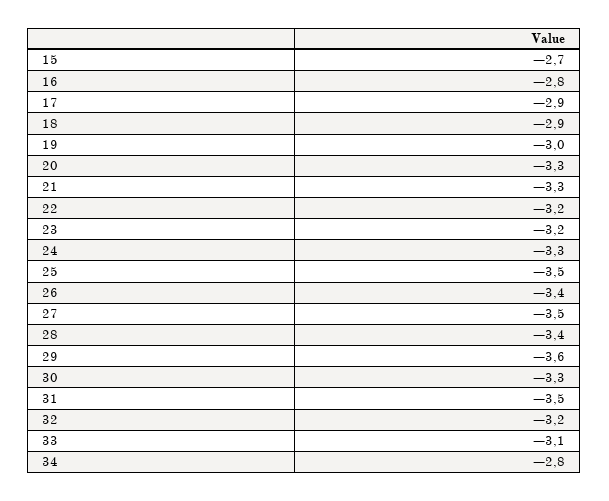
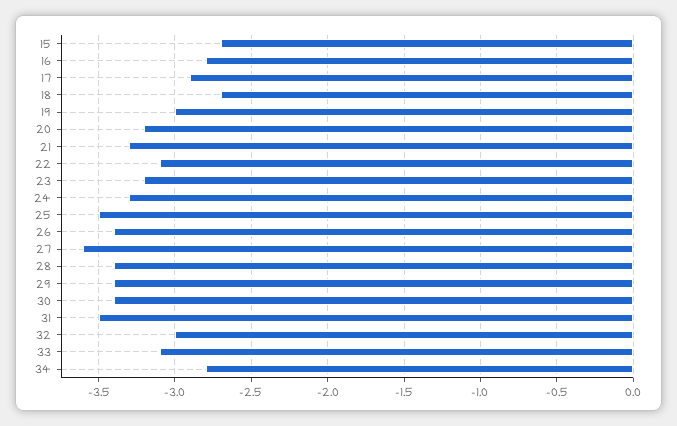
18: -2.9 -> -2.7
20: -3.3 -> -3.2
22: -3.2 -> -3.1
27: -3.5 -> -3.6
29: -3.6 -> -3.4
30: -3.3 -> -3.4
32: -3.2 -> -3

